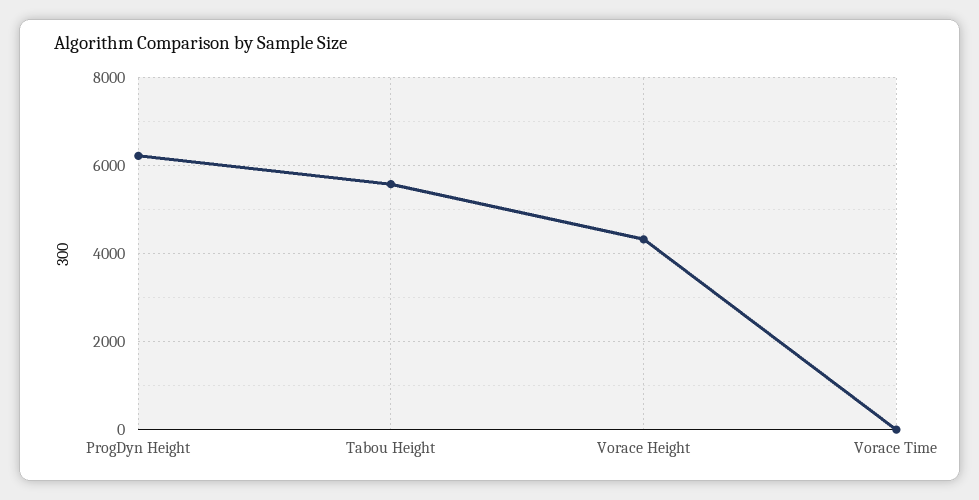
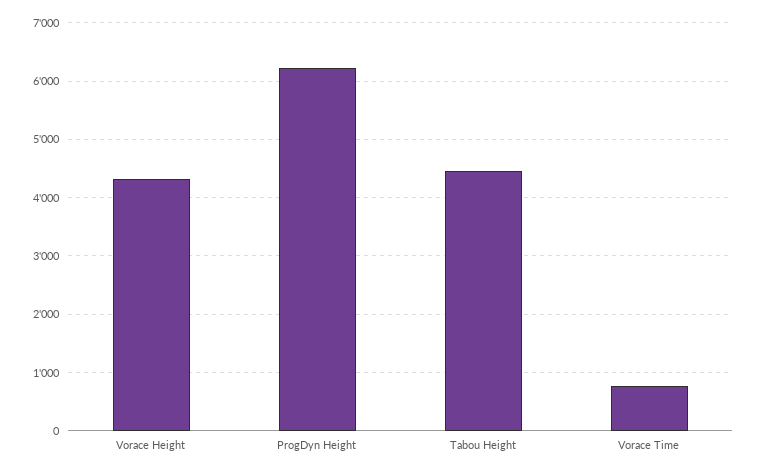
Tabou Height: 5600 -> 4400
Vorace Time: 0 -> 800

